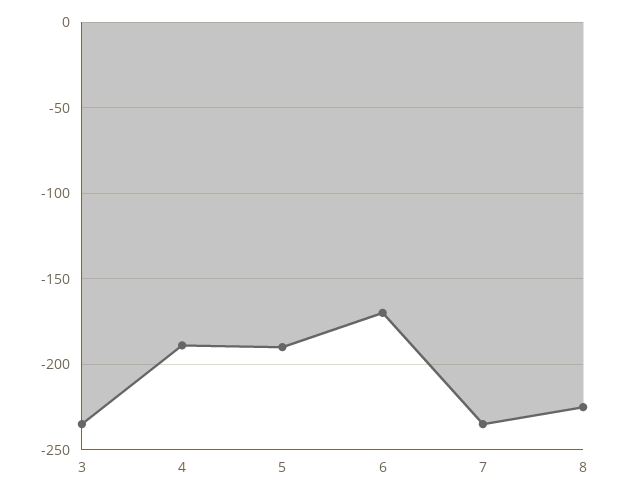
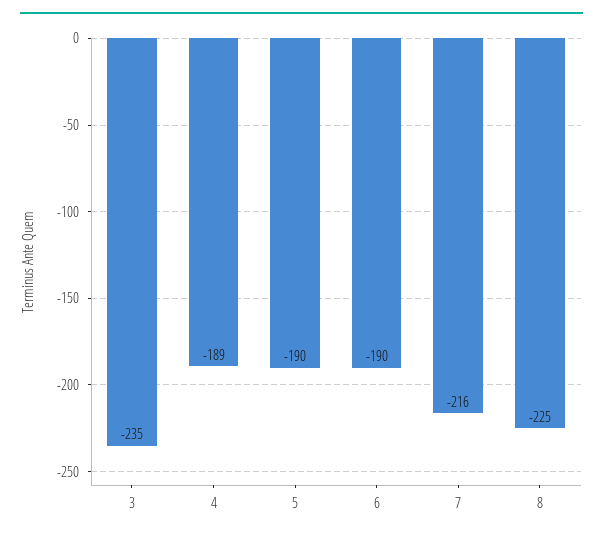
6: -170 -> -190
7: -235 -> -216

